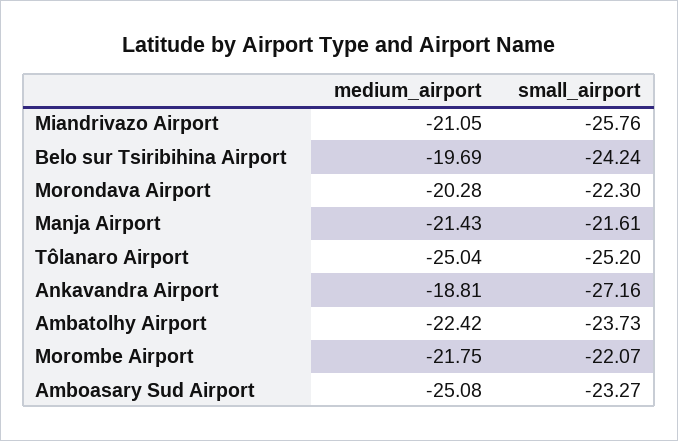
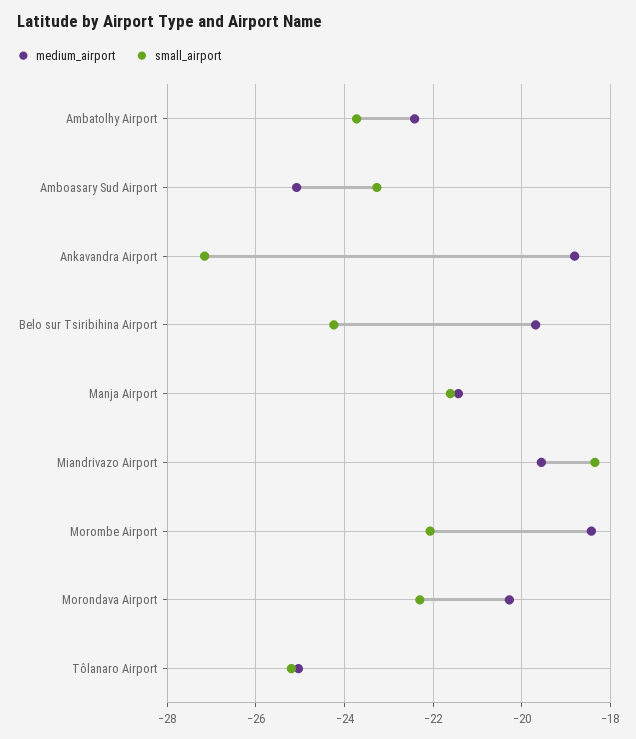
medium_airport, Miandrivazo Airport: -21.05 -> -19.6
small_airport, Miandrivazo Airport: -25.76 -> -18.4
medium_airport, Morombe Airport: -21.75 -> -18.4

